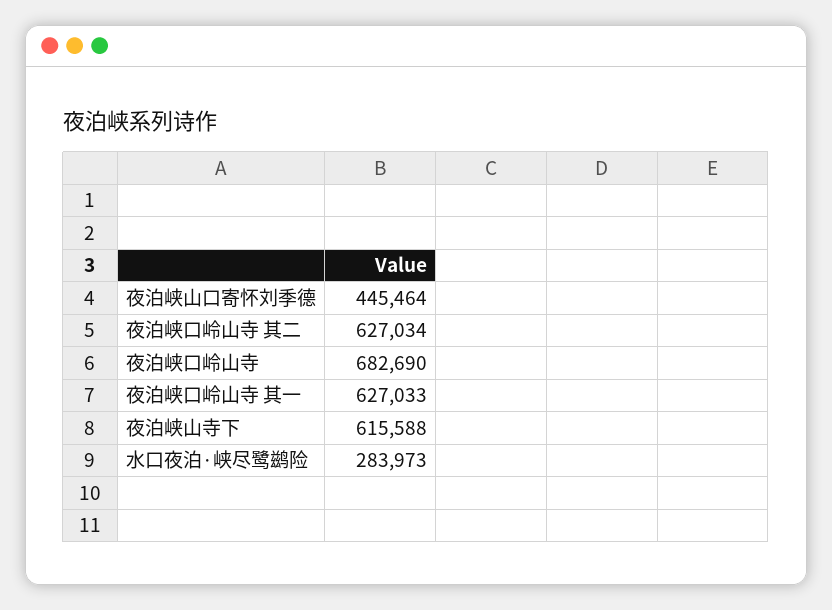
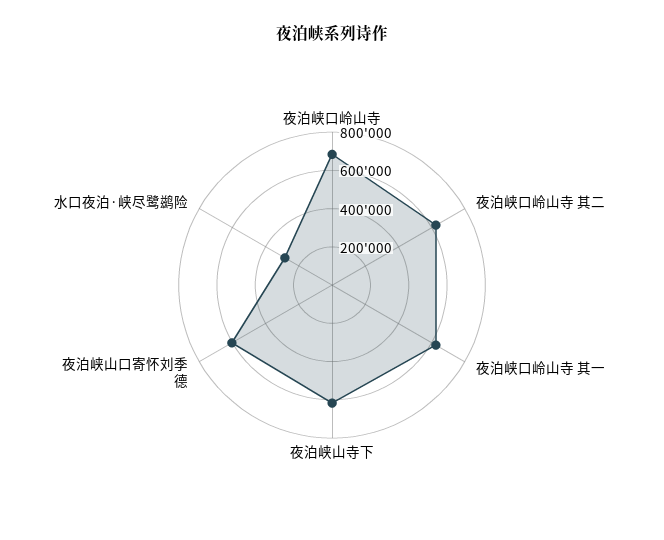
夜泊峡山口寄怀刘季德: 445464 -> 600000

